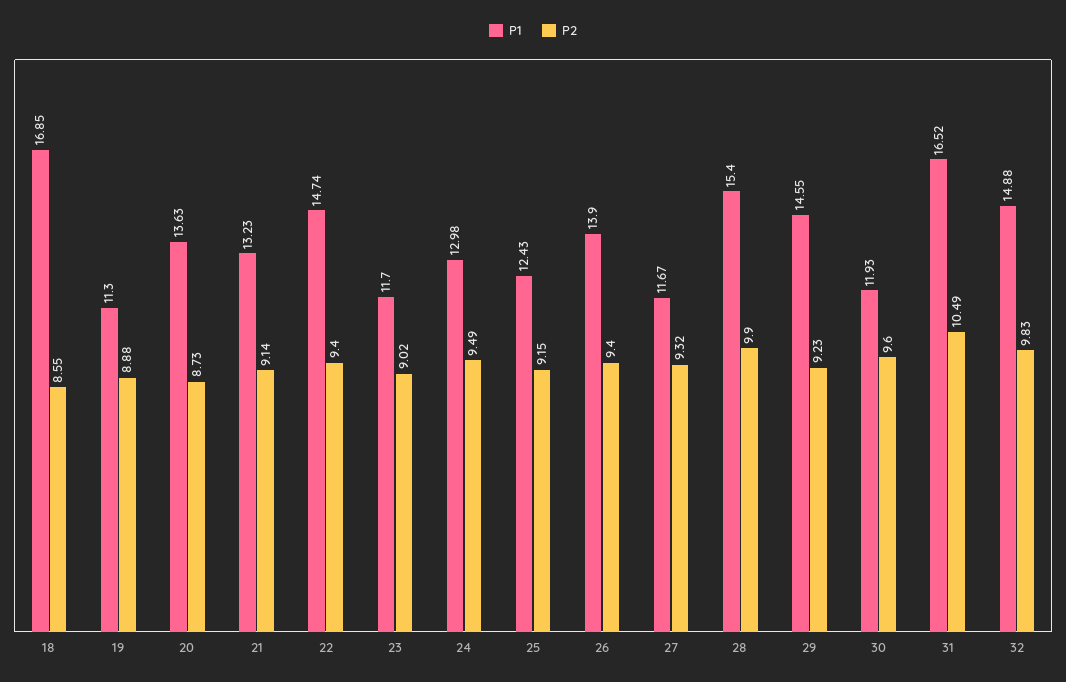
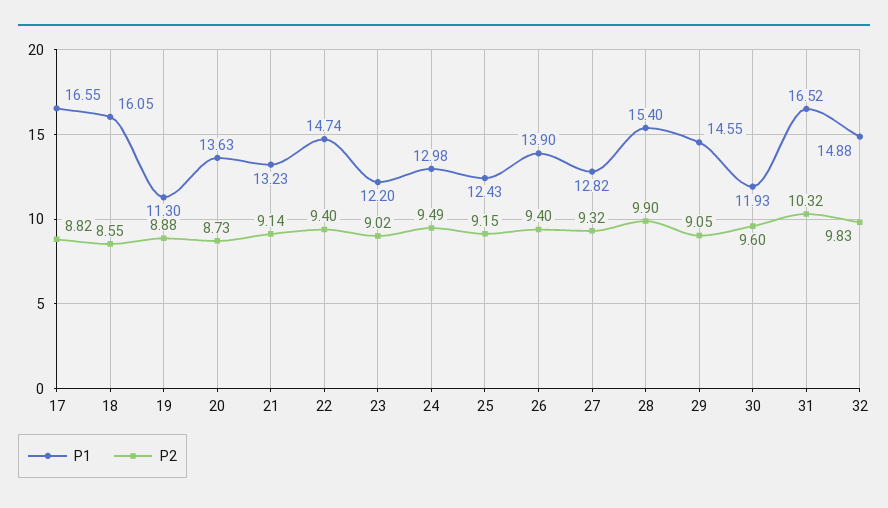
P1, 18: 16.85 -> 16.05
P1, 23: 11.7 -> 12.2
P1, 27: 11.67 -> 12.82
P2, 29: 9.23 -> 9.05
P2, 31: 10.49 -> 10.32
P1, 17: none -> 16.55
P2, 17: none -> 8.82

